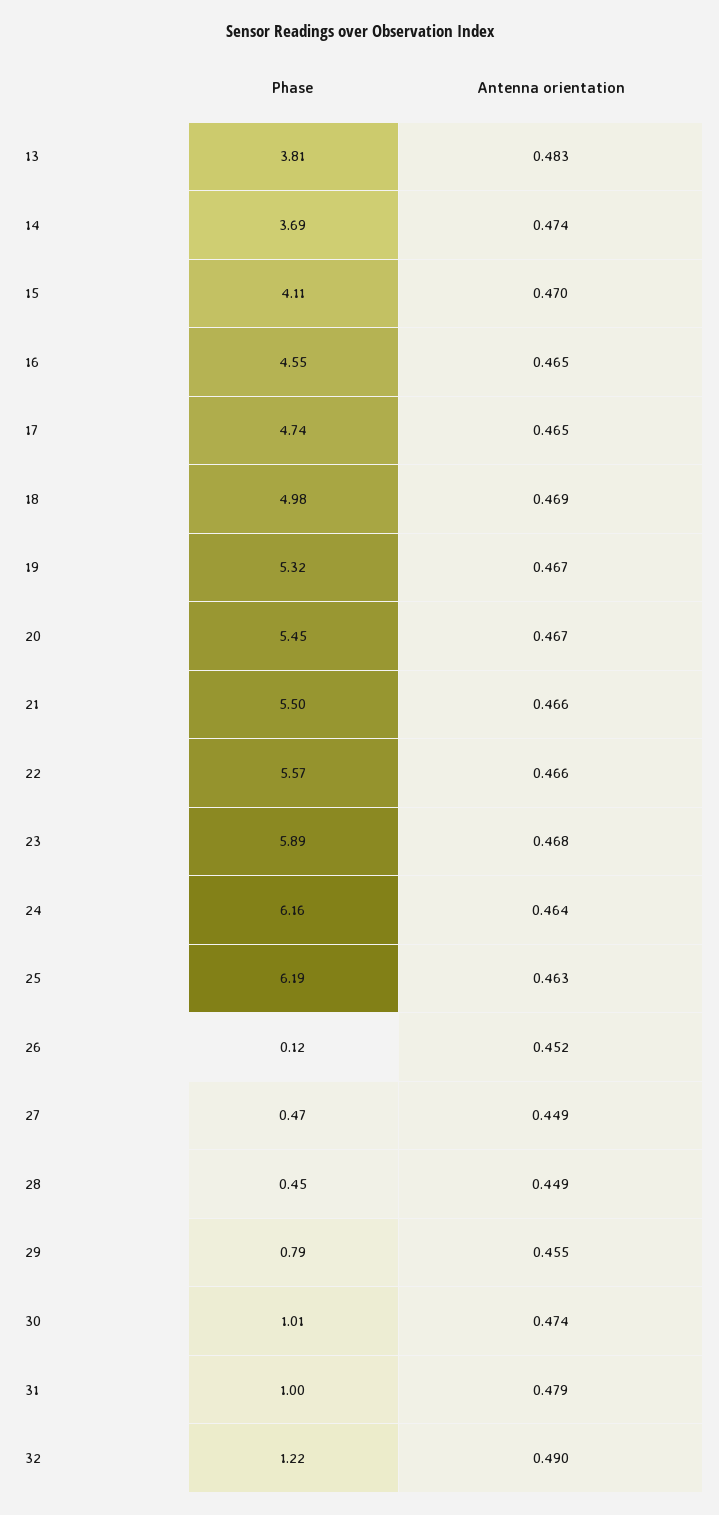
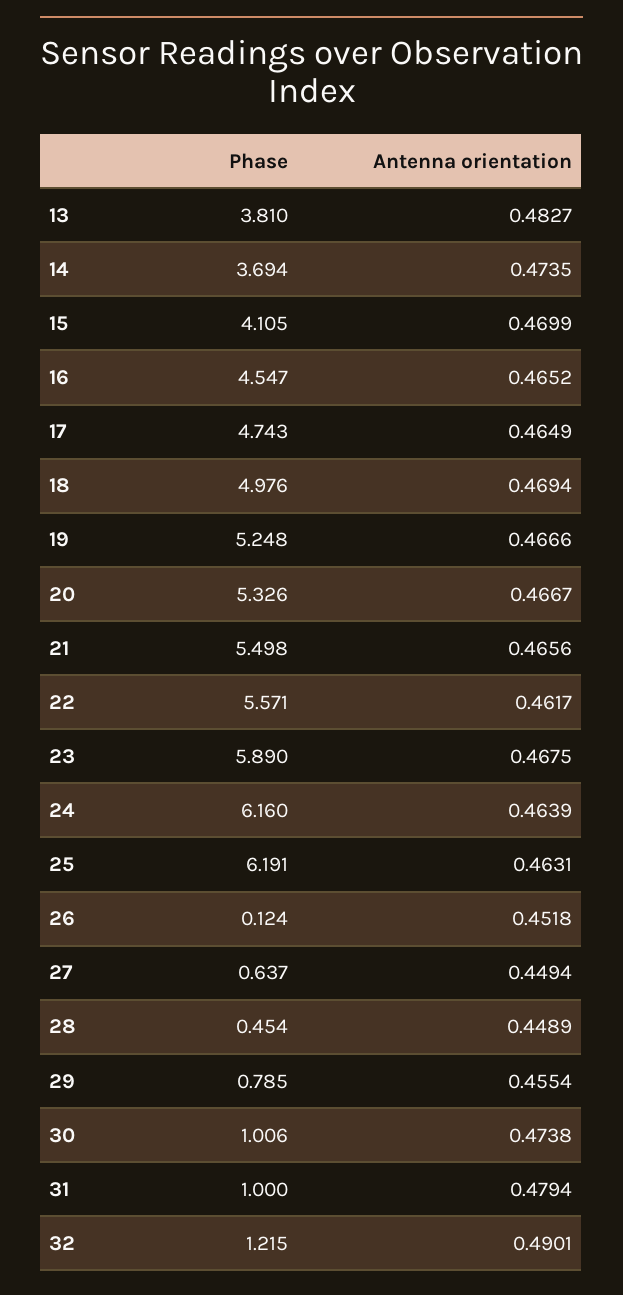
Phase, 19: 5.32 -> 5.248
Phase, 20: 5.45 -> 5.326
Antenna orientation, 22: 0.466 -> 0.4617
Phase, 27: 0.47 -> 0.637

